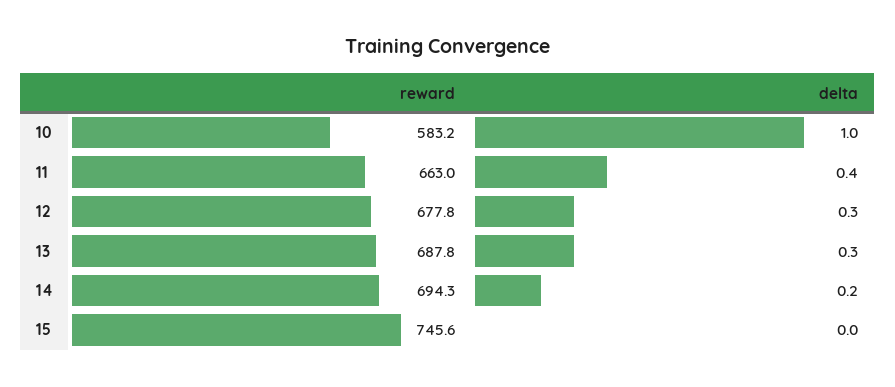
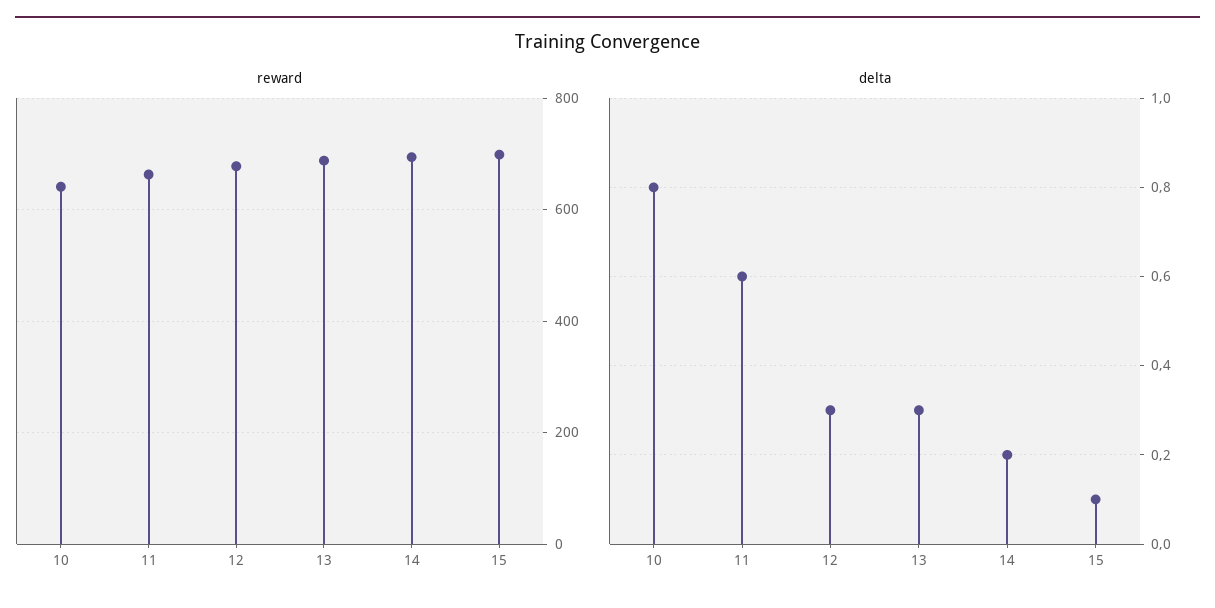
reward, 10: 583.2 -> 640
delta, 10: 1 -> 0.8
delta, 11: 0.4 -> 0.6
reward, 15: 745.6 -> 700
delta, 15: 0 -> 0.1

